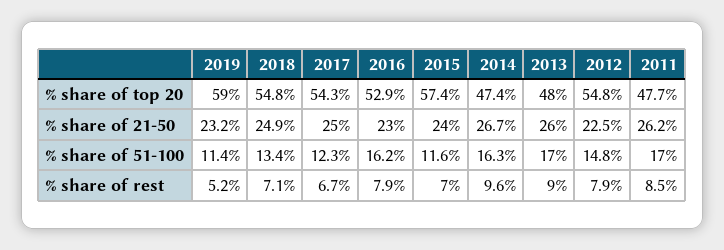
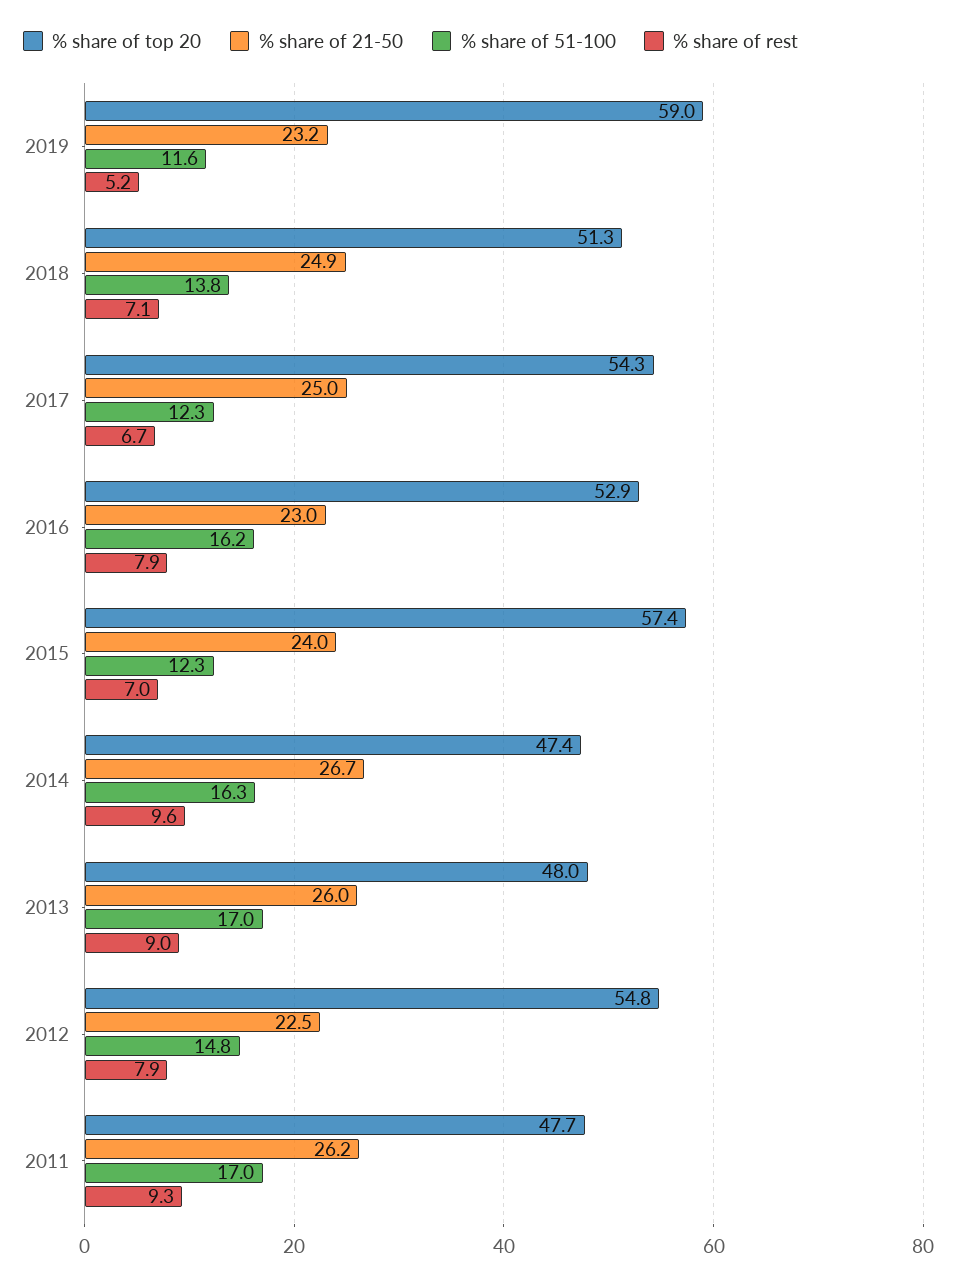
% share of top 20, 2018: 54.8 -> 51.3
% share of 51-100, 2019: 11.4 -> 11.6
% share of 51-100, 2018: 13.4 -> 13.8
% share of 51-100, 2015: 11.6 -> 12.3
% share of rest, 2011: 8.5 -> 9.3

